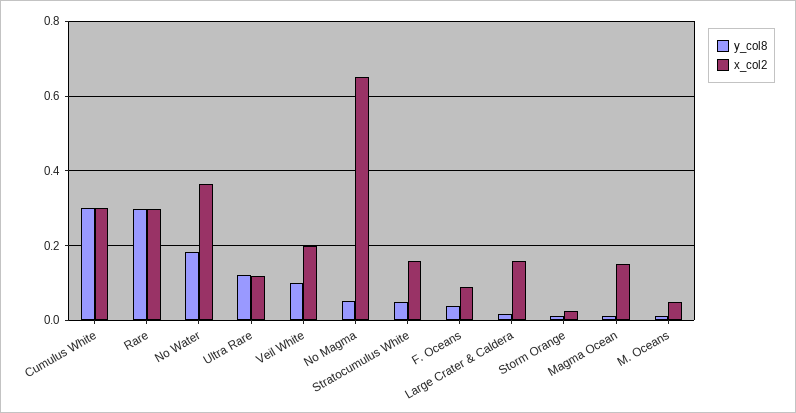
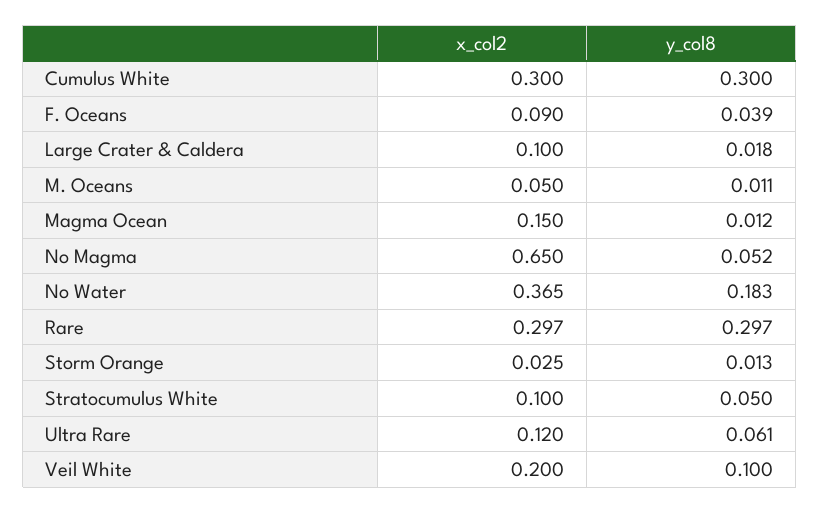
y_col8, Ultra Rare: 0.12 -> 0.061
x_col2, Stratocumulus White: 0.16 -> 0.1
x_col2, Large Crater & Caldera: 0.16 -> 0.1

